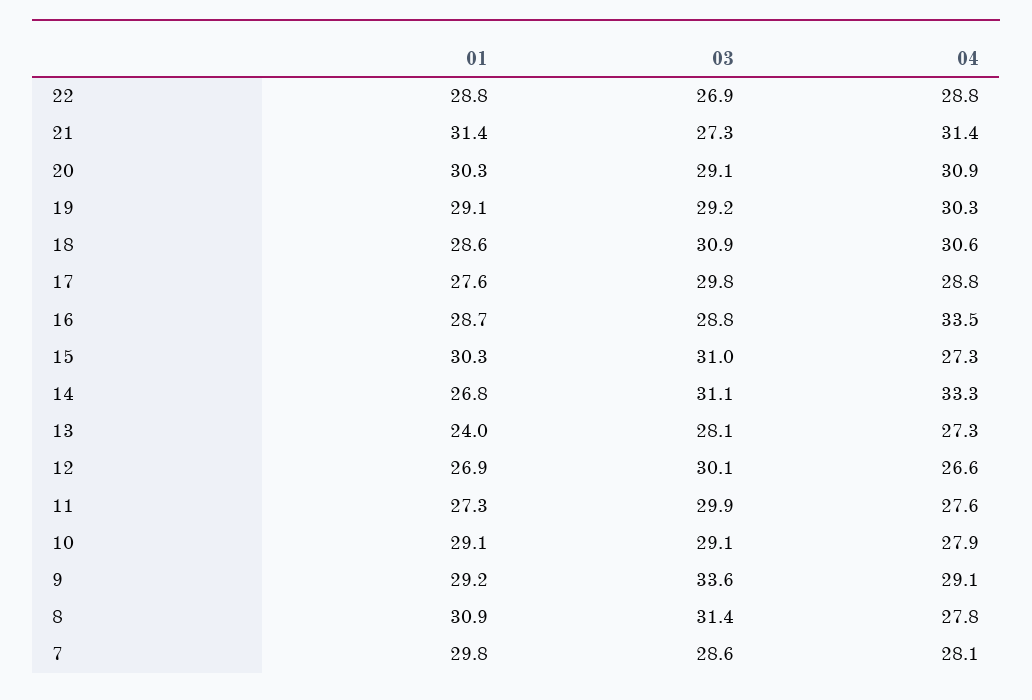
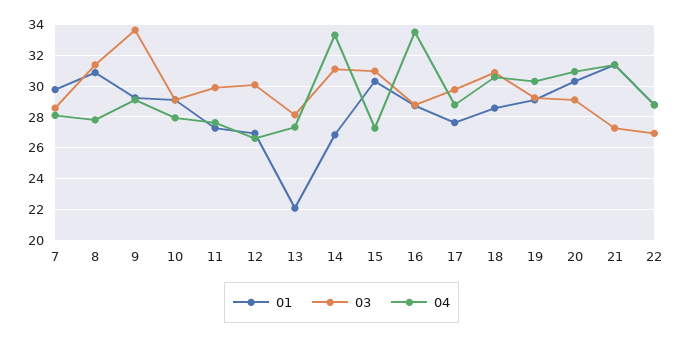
01, 13: 24 -> 22

